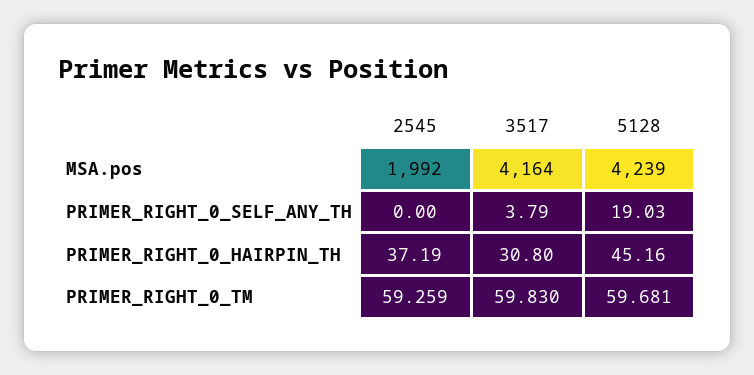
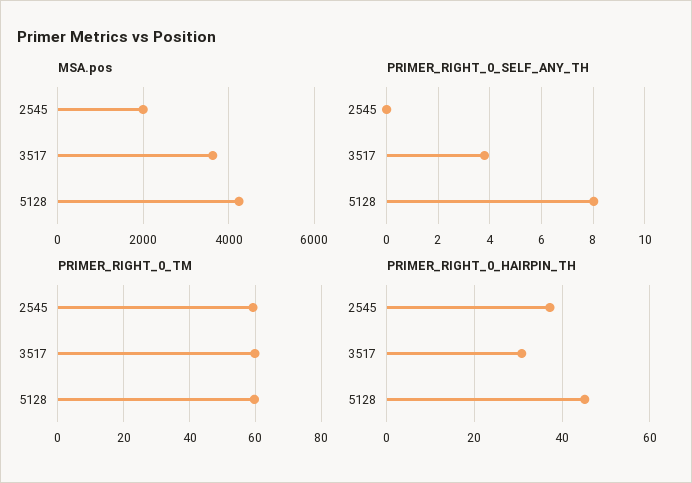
MSA.pos, 3517: 4164 -> 3600
PRIMER_RIGHT_0_SELF_ANY_TH, 5128: 19.03 -> 8

